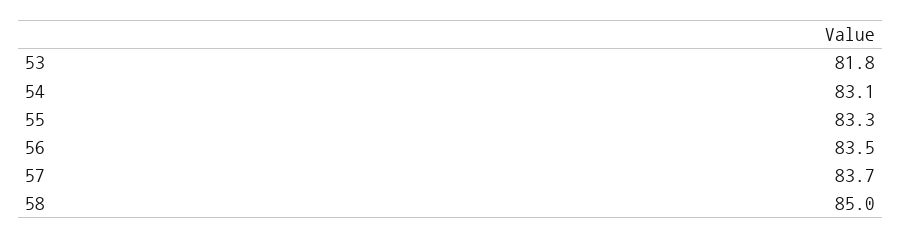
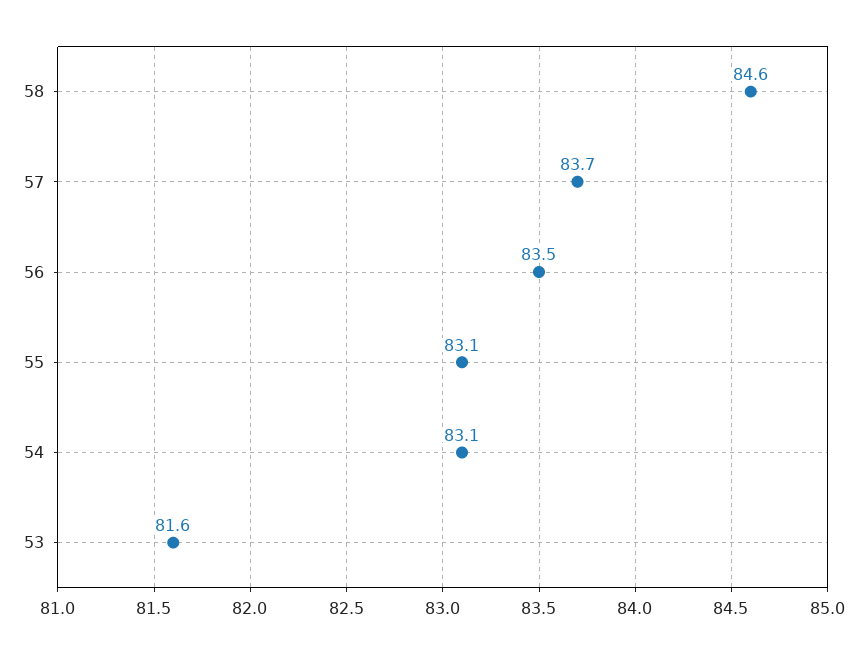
53: 81.8 -> 81.6
55: 83.3 -> 83.1
58: 85 -> 84.6

